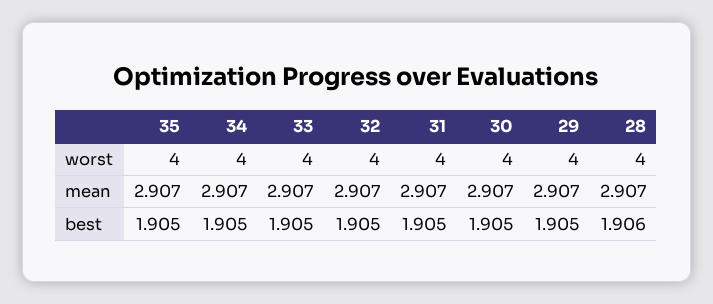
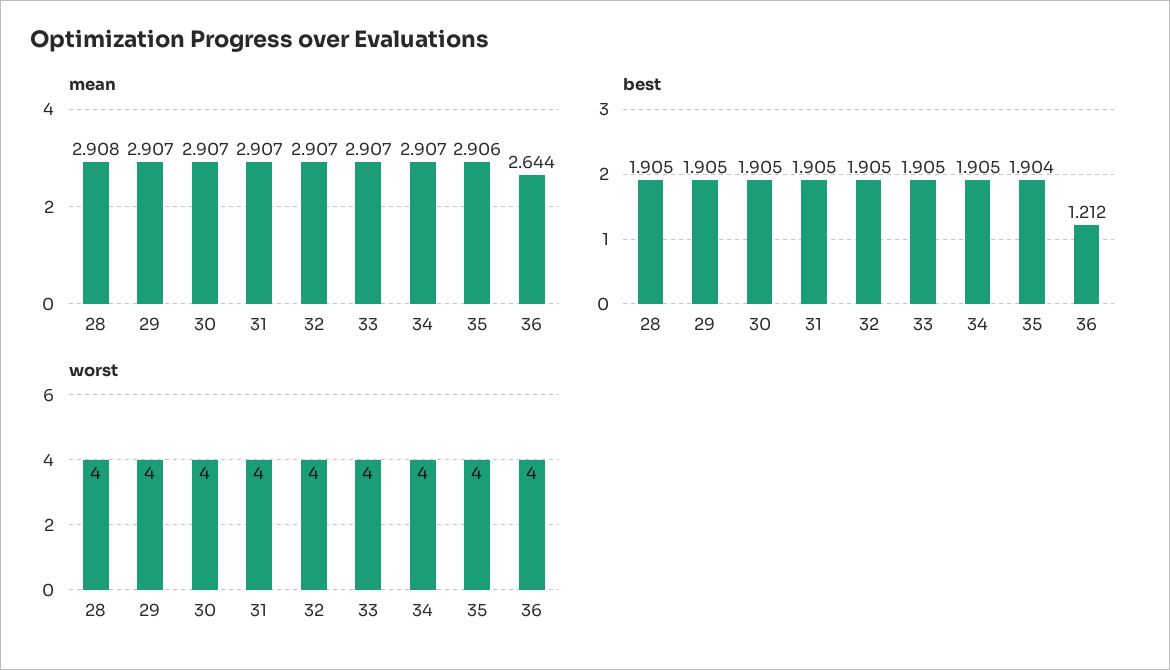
mean, 35: 2.907 -> 2.906
mean, 28: 2.907 -> 2.908
best, 35: 1.905 -> 1.904
best, 28: 1.906 -> 1.905
mean, 36: none -> 2.644
best, 36: none -> 1.212
worst, 36: none -> 4

